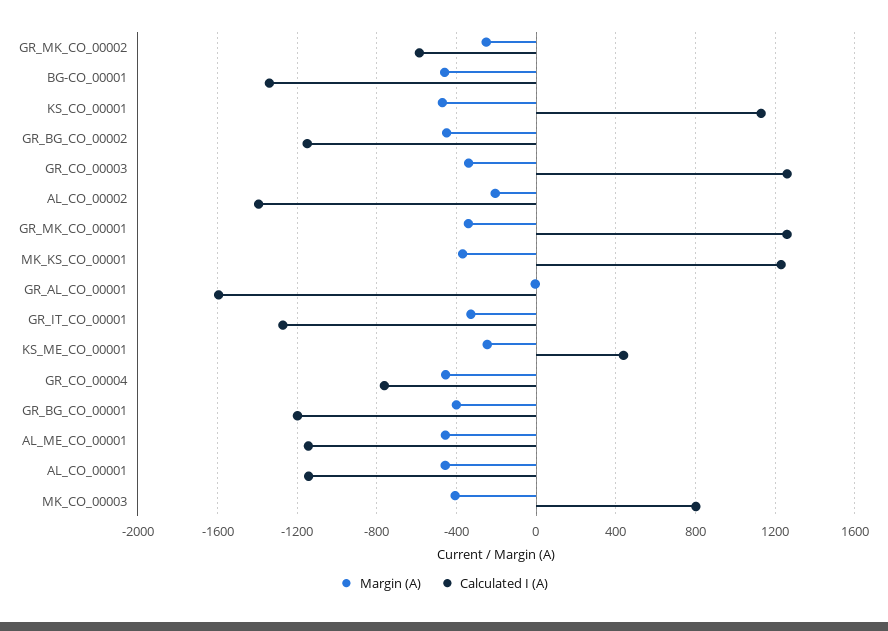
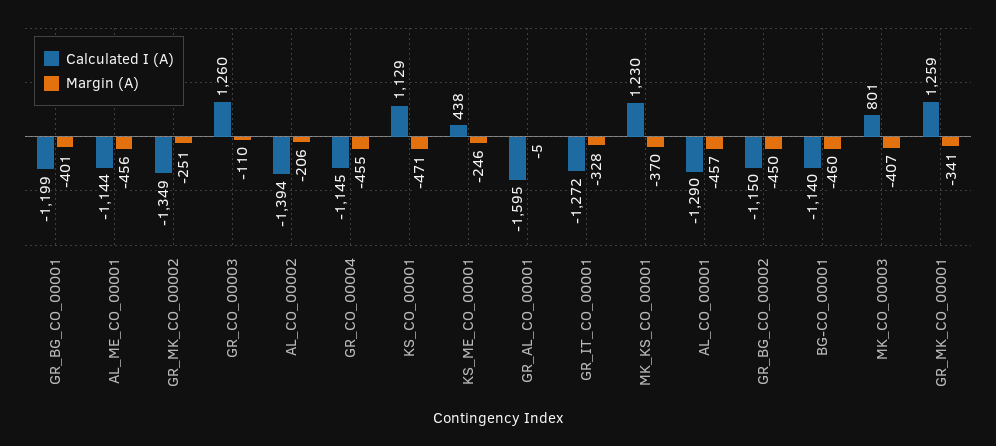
Calculated I (A), GR_MK_CO_00002: -600 -> -1349
Calculated I (A), BG-CO_00001: -1350 -> -1140
Margin (A), GR_CO_00003: -350 -> -110
Calculated I (A), GR_CO_00004: -750 -> -1145
Calculated I (A), AL_CO_00001: -1150 -> -1290

